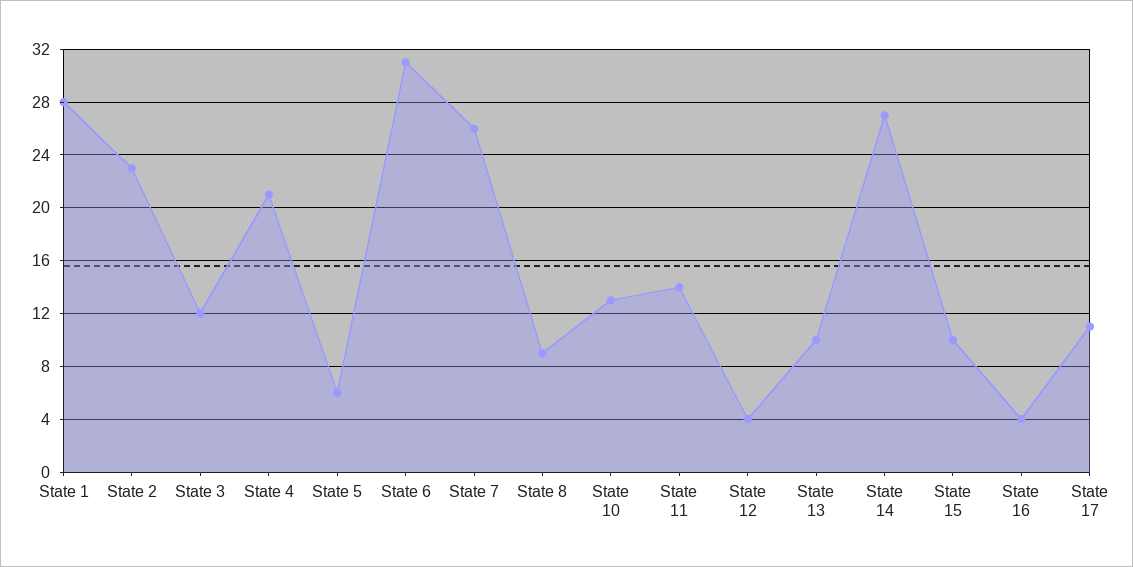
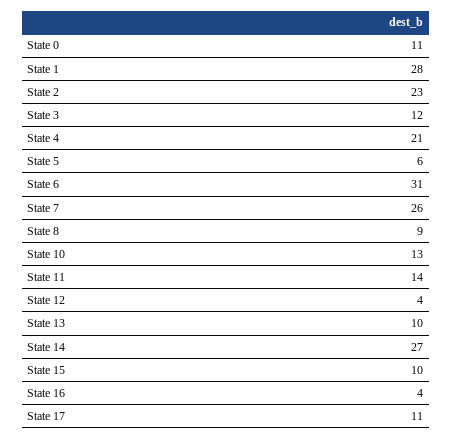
State 0: none -> 11

